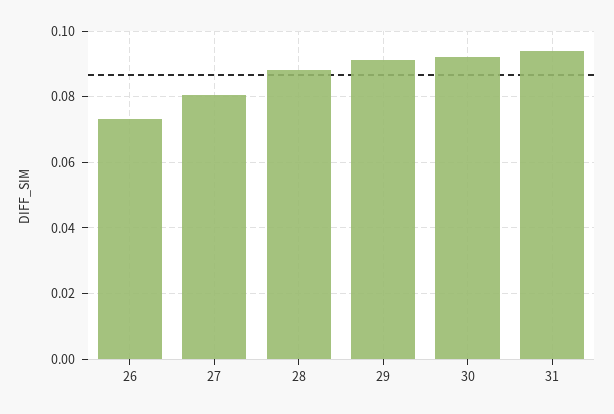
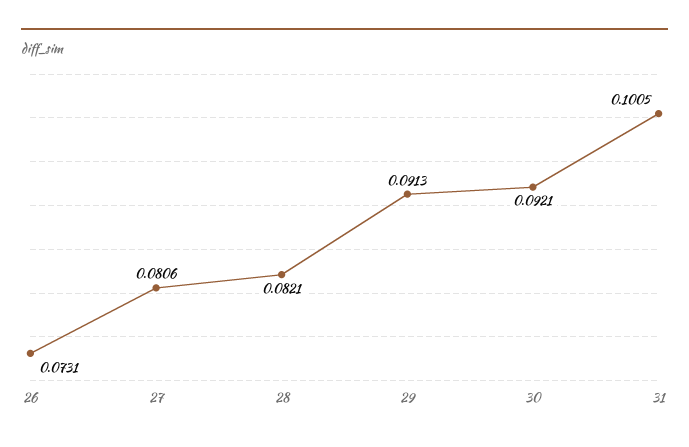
28: 0.088 -> 0.0821
31: 0.094 -> 0.1005

